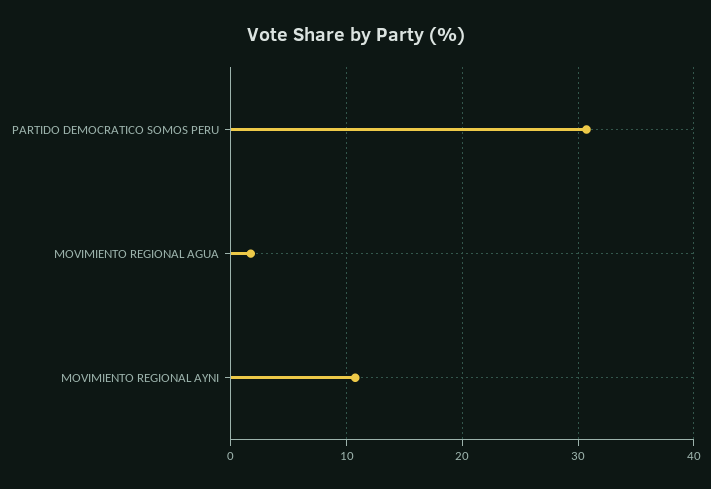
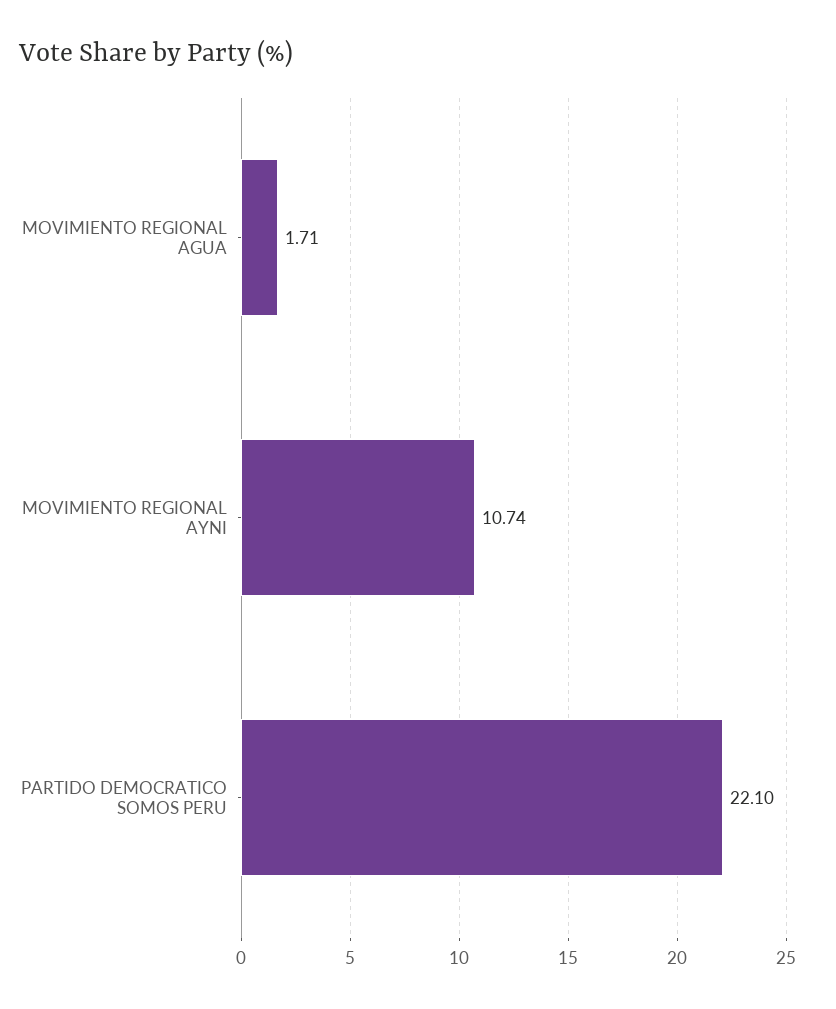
PARTIDO DEMOCRATICO SOMOS PERU: 31 -> 22.1

